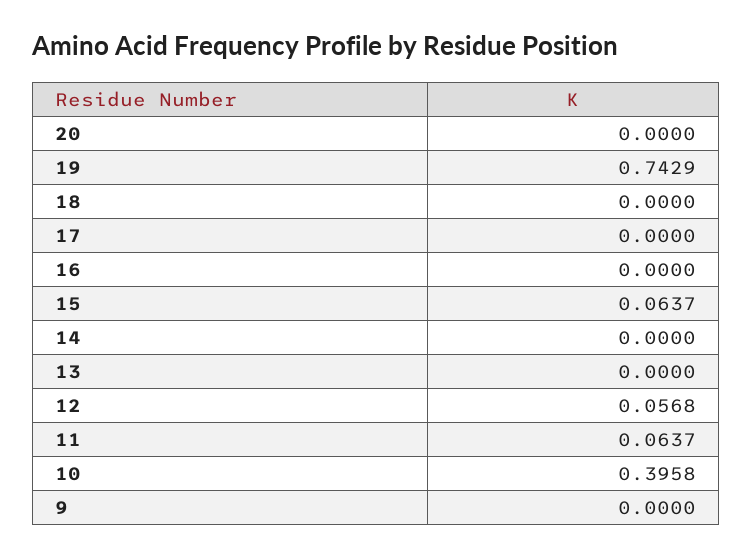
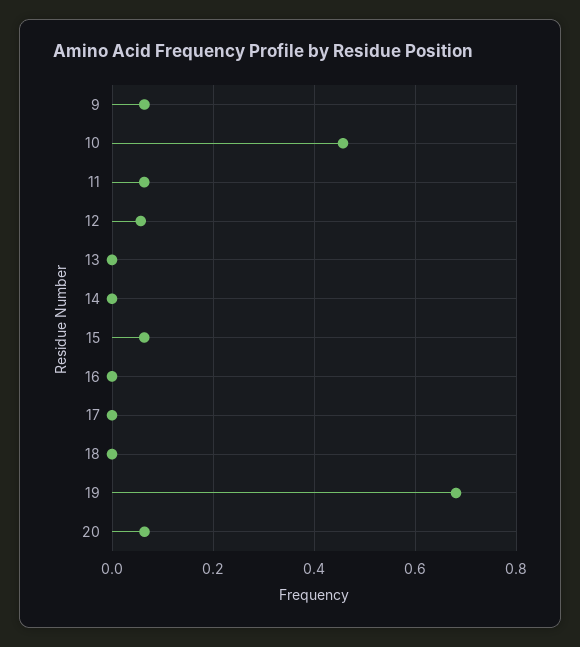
20: 0 -> 0.06
19: 0.7429 -> 0.68
10: 0.3958 -> 0.46
9: 0 -> 0.06

